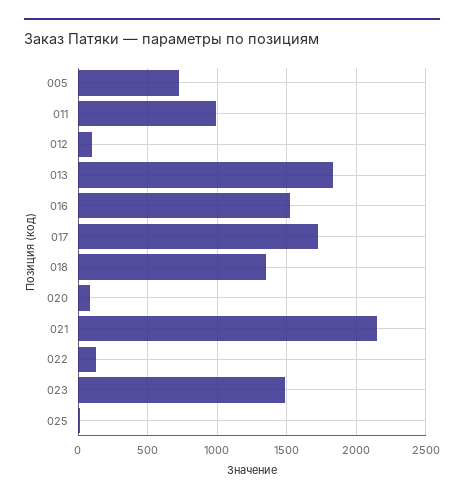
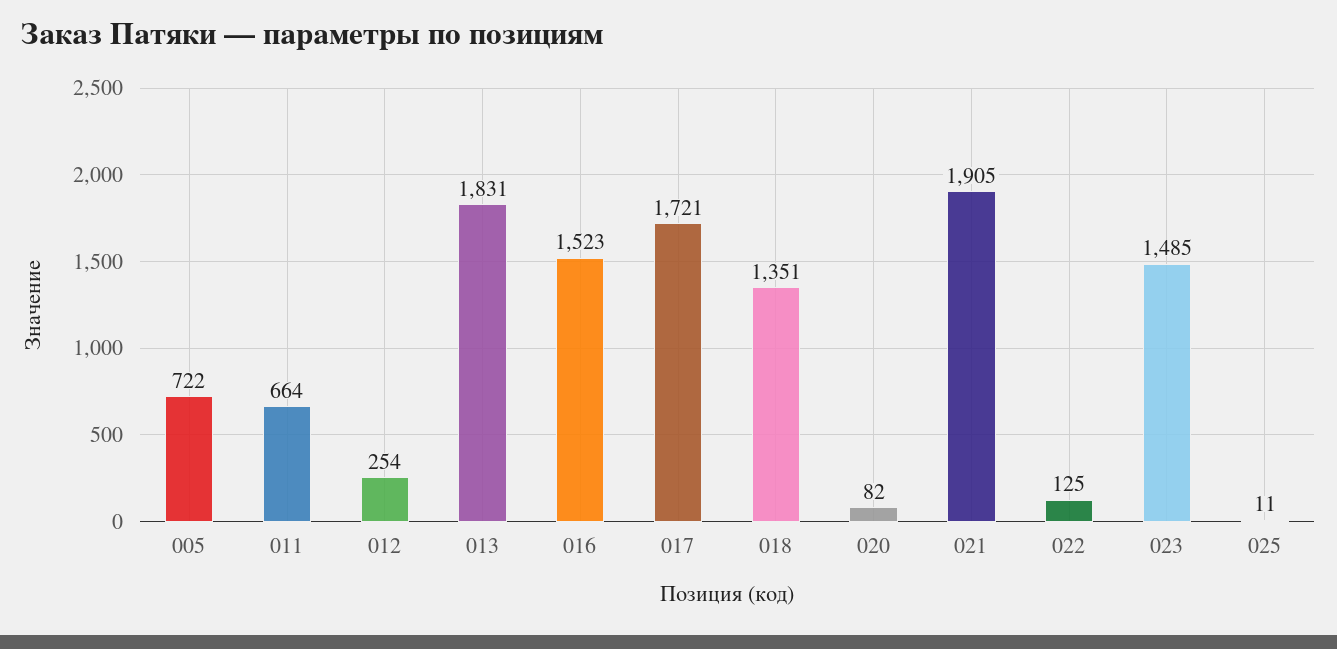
011: 1000 -> 664
012: 100 -> 254
021: 2150 -> 1905

